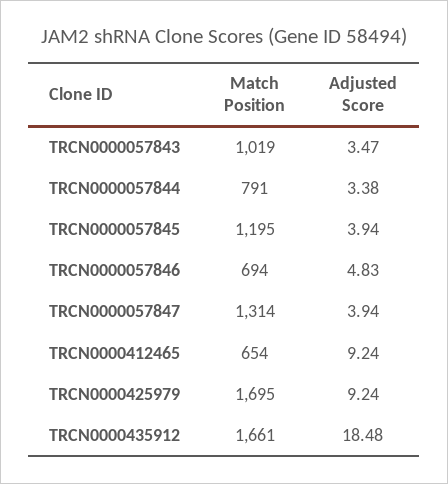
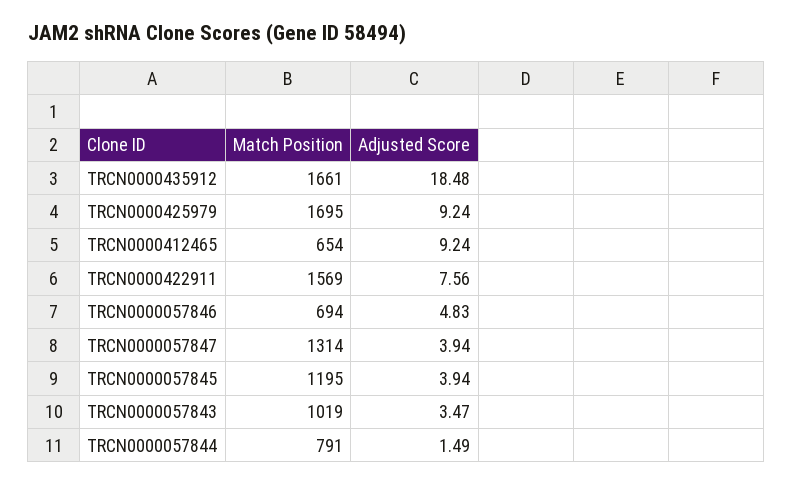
Adjusted Score, TRCN0000057844: 3.38 -> 1.49
Match Position, TRCN0000422911: none -> 1569
Adjusted Score, TRCN0000422911: none -> 7.56

